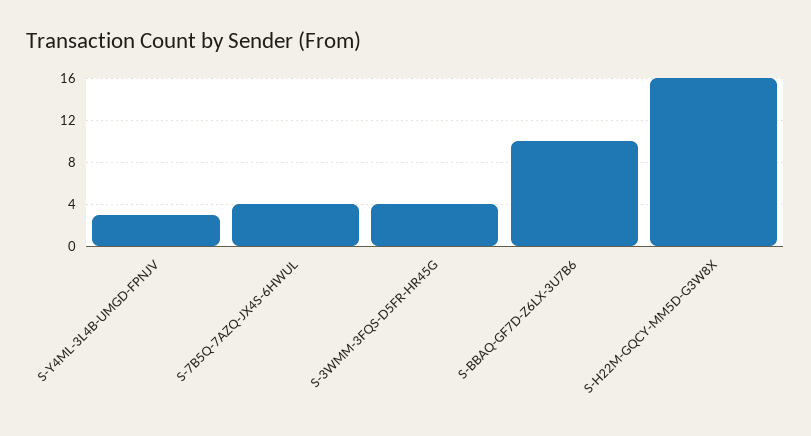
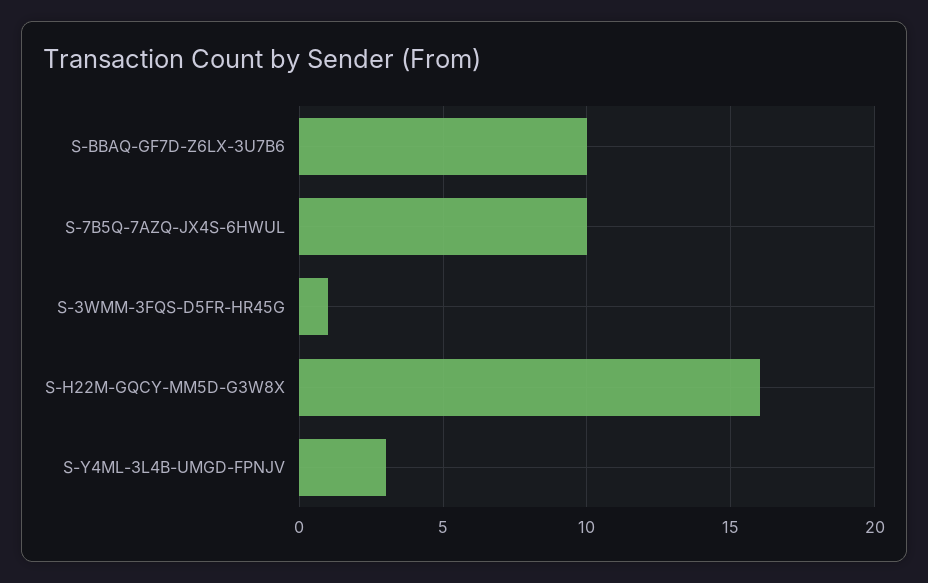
S-7B5Q-7AZQ-JX4S-6HWUL: 4 -> 10
S-3WMM-3FQS-D5FR-HR45G: 4 -> 1

